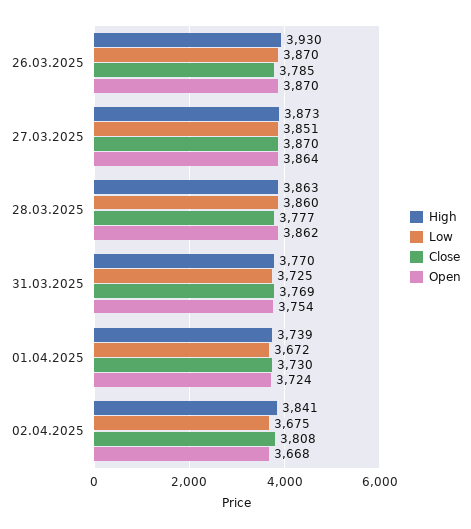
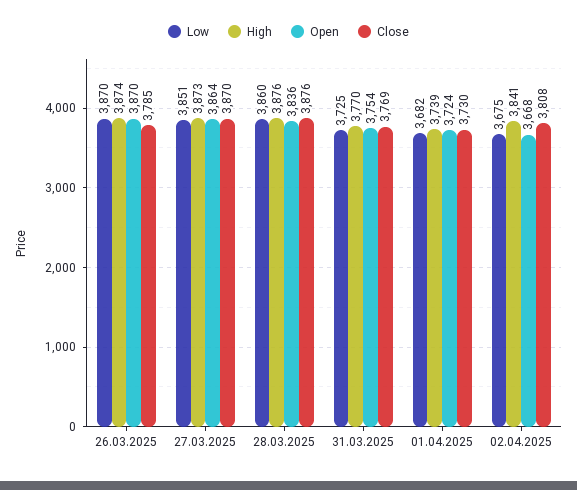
High, 26.03.2025: 3930 -> 3874
High, 28.03.2025: 3863 -> 3876
Close, 28.03.2025: 3777 -> 3876
Open, 28.03.2025: 3862 -> 3836
Low, 01.04.2025: 3672 -> 3682

